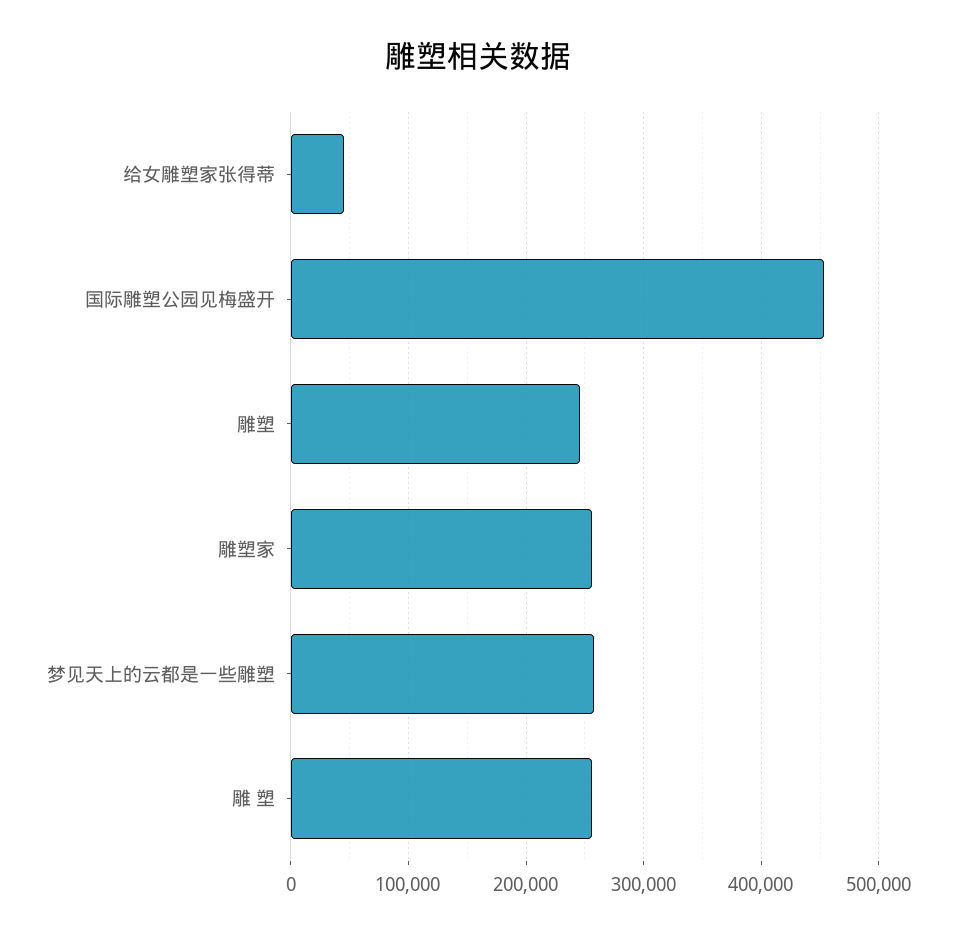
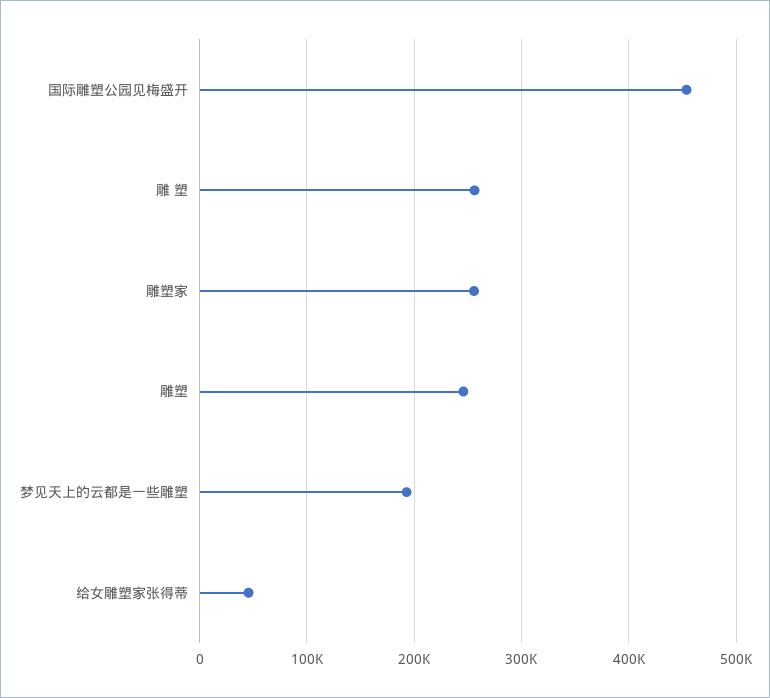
梦见天上的云都是一些雕塑: 260000 -> 190000

